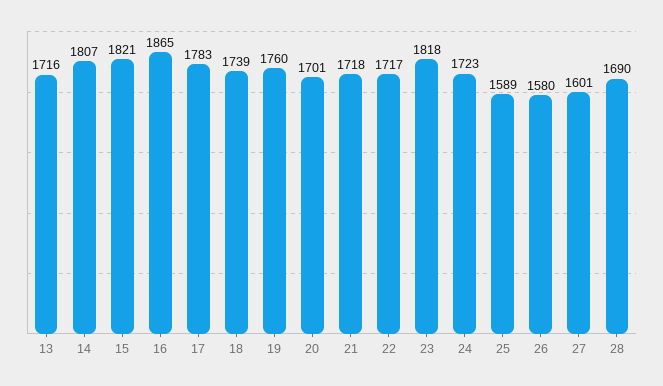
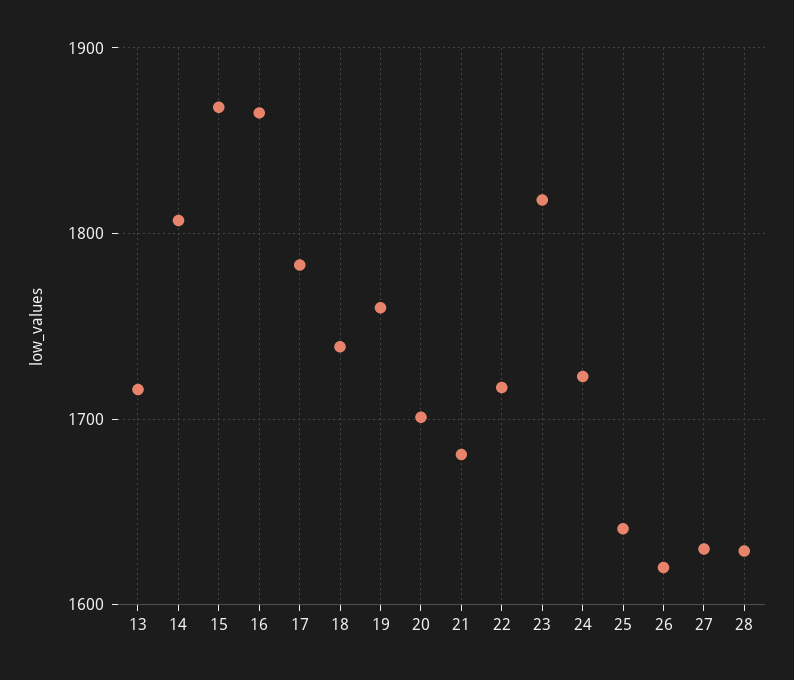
15: 1821 -> 1870
21: 1718 -> 1680
25: 1589 -> 1640
26: 1580 -> 1620
27: 1601 -> 1630
28: 1690 -> 1630

